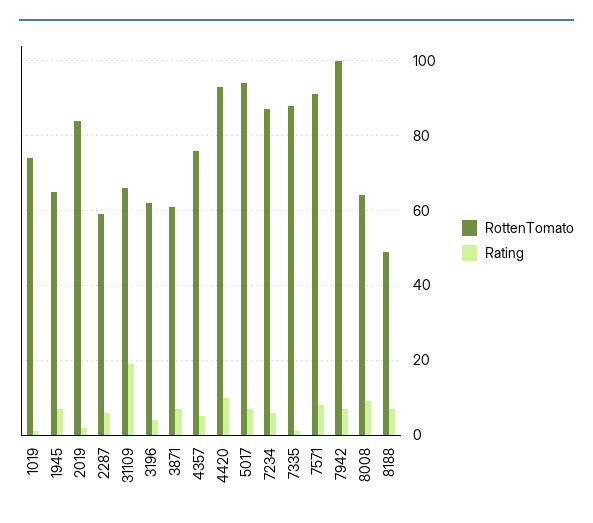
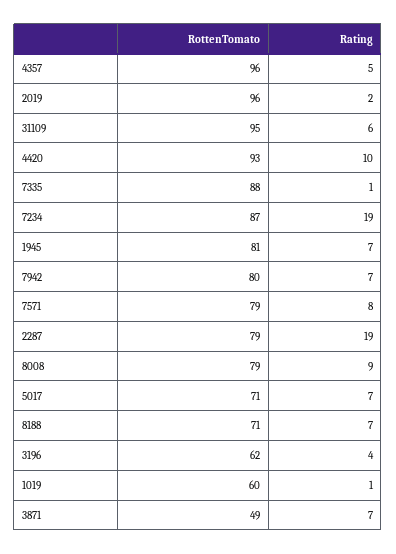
RottenTomato, 1019: 75 -> 60
RottenTomato, 1945: 65 -> 81
RottenTomato, 2019: 85 -> 96
RottenTomato, 2287: 60 -> 79
Rating, 2287: 5 -> 19
RottenTomato, 31109: 65 -> 95
Rating, 31109: 20 -> 6
RottenTomato, 3871: 60 -> 49
RottenTomato, 4357: 75 -> 96
RottenTomato, 5017: 95 -> 71
Rating, 7234: 5 -> 19
RottenTomato, 7571: 90 -> 79
RottenTomato, 7942: 100 -> 80
RottenTomato, 8008: 65 -> 79
RottenTomato, 8188: 50 -> 71

